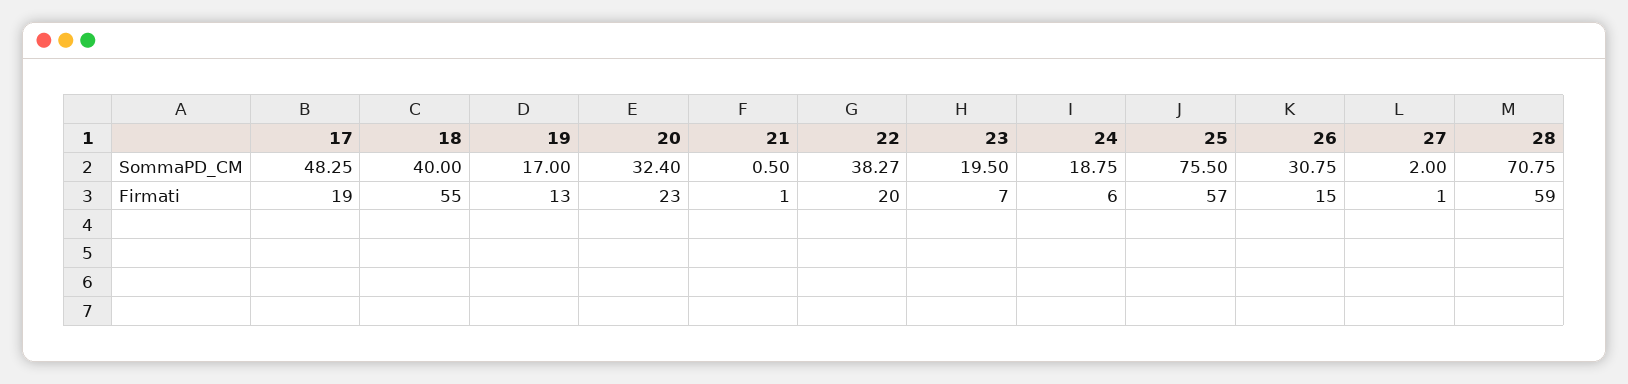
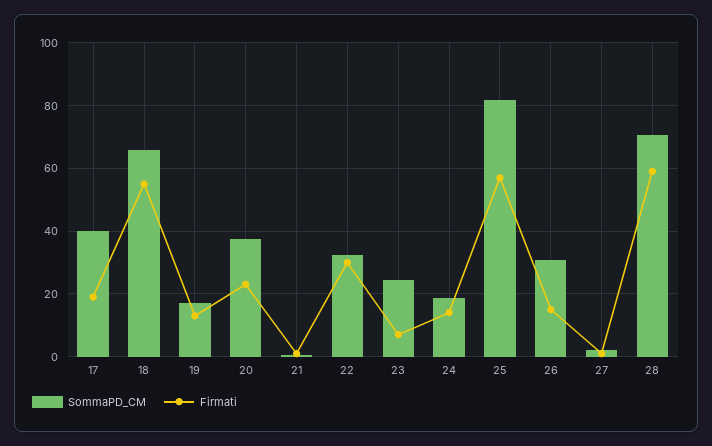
SommaPD_CM, 17: 48.25 -> 40
SommaPD_CM, 18: 40 -> 66
SommaPD_CM, 20: 32.4 -> 38
SommaPD_CM, 22: 38.27 -> 32
SommaPD_CM, 23: 19.5 -> 24
SommaPD_CM, 25: 75.5 -> 82
Firmati, 22: 20 -> 30
Firmati, 24: 6 -> 14

